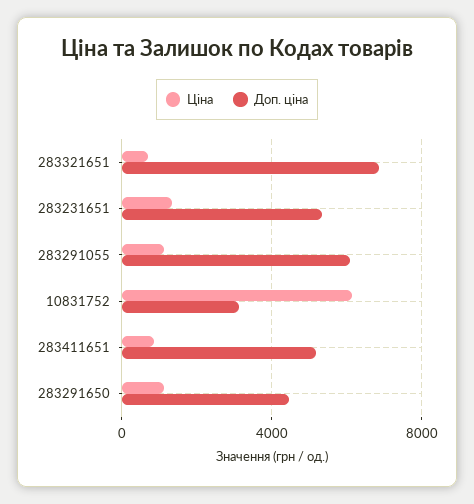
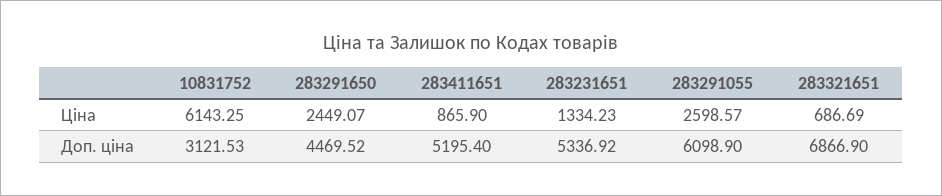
Ціна, 283291055: 1000 -> 2598.57
Ціна, 283291650: 1000 -> 2449.07

